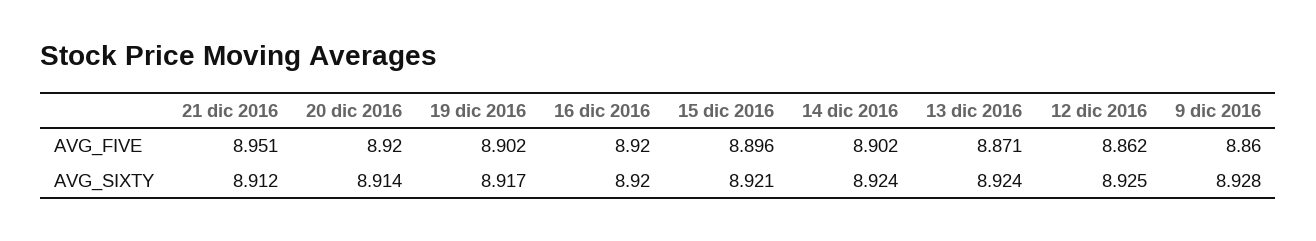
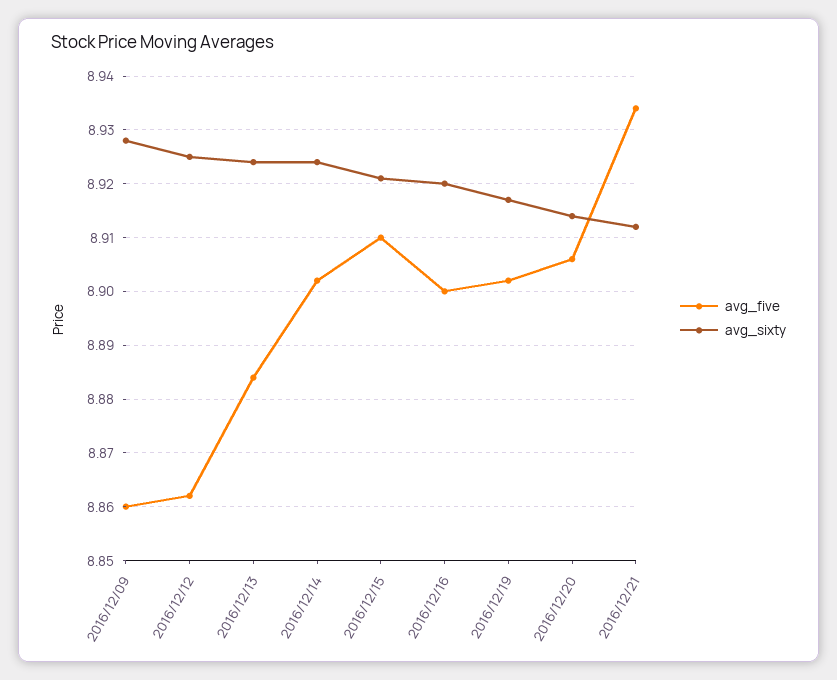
AVG_FIVE, 21 dic 2016: 8.951 -> 8.935
AVG_FIVE, 20 dic 2016: 8.92 -> 8.905
AVG_FIVE, 16 dic 2016: 8.92 -> 8.9
AVG_FIVE, 15 dic 2016: 8.896 -> 8.91
AVG_FIVE, 13 dic 2016: 8.871 -> 8.885

